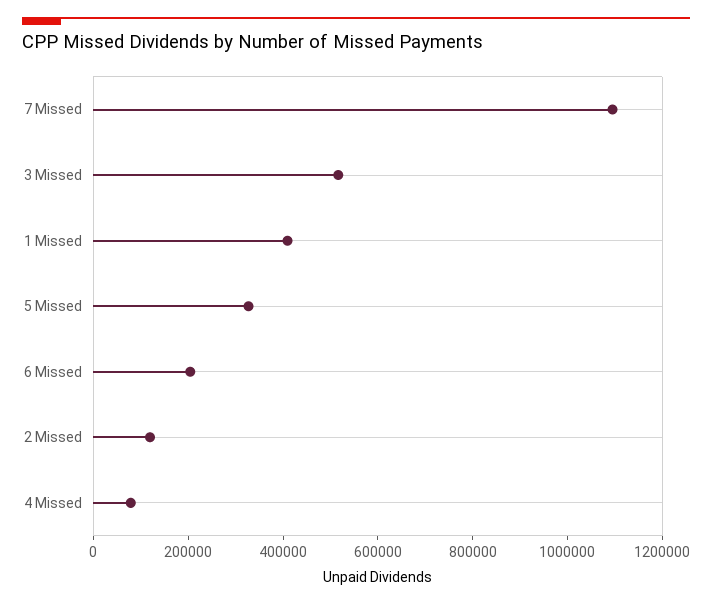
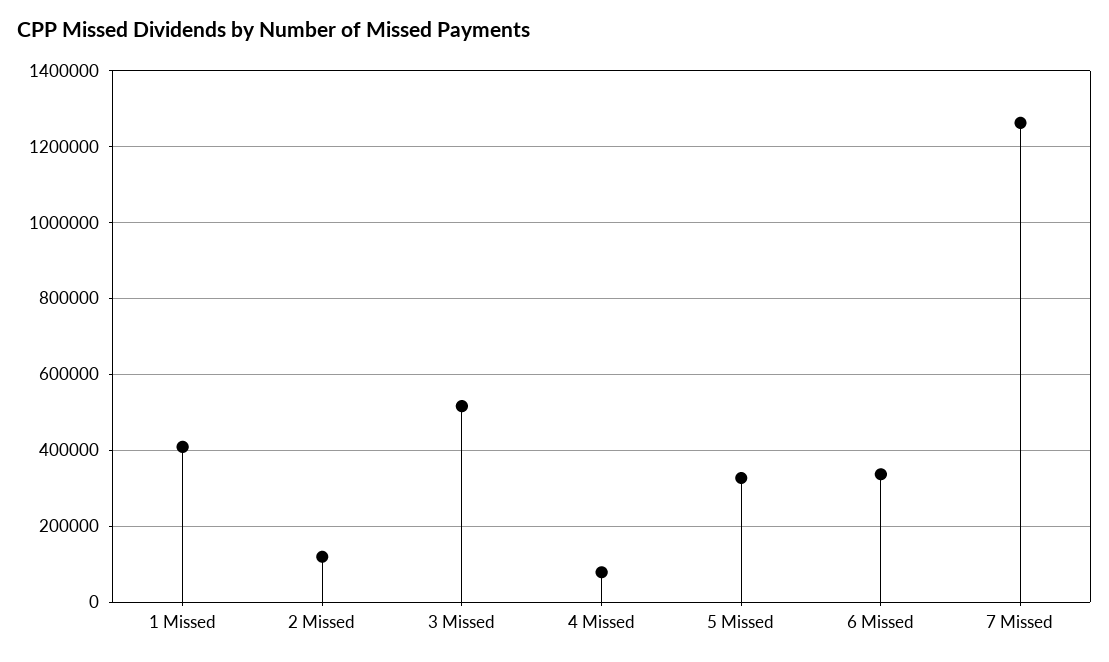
7 Missed: 1100000 -> 1260000
6 Missed: 200000 -> 340000

